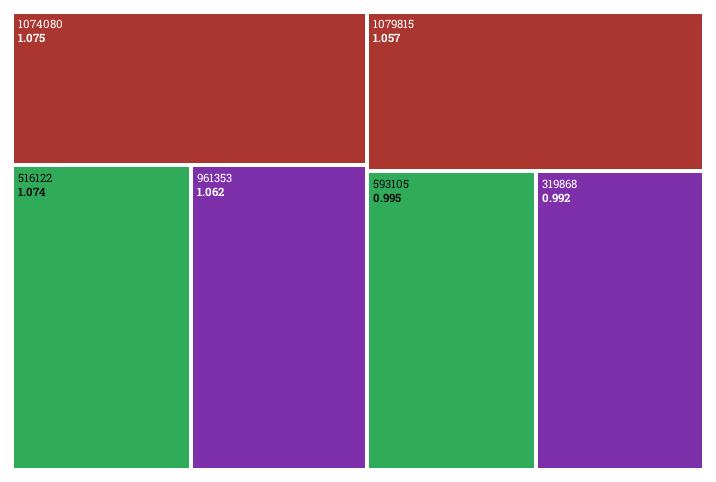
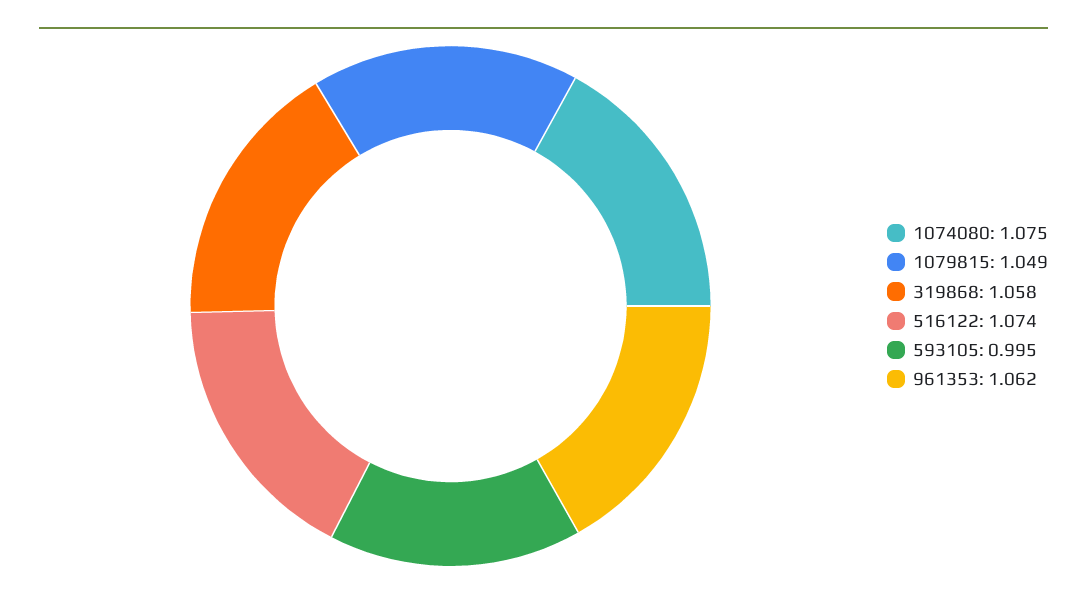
1079815: 1.057 -> 1.049
319868: 0.992 -> 1.058

